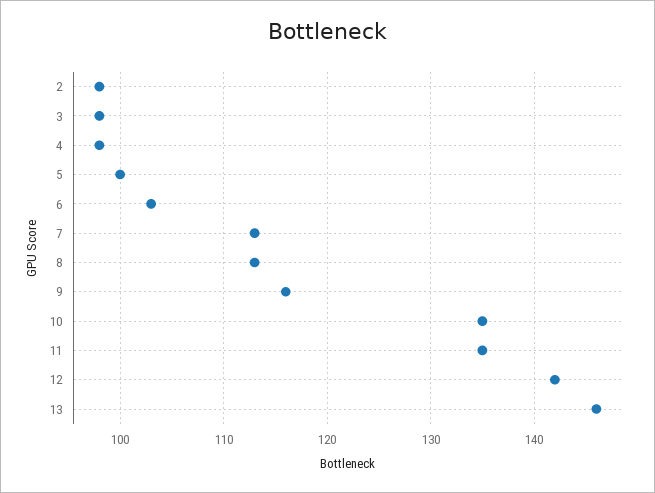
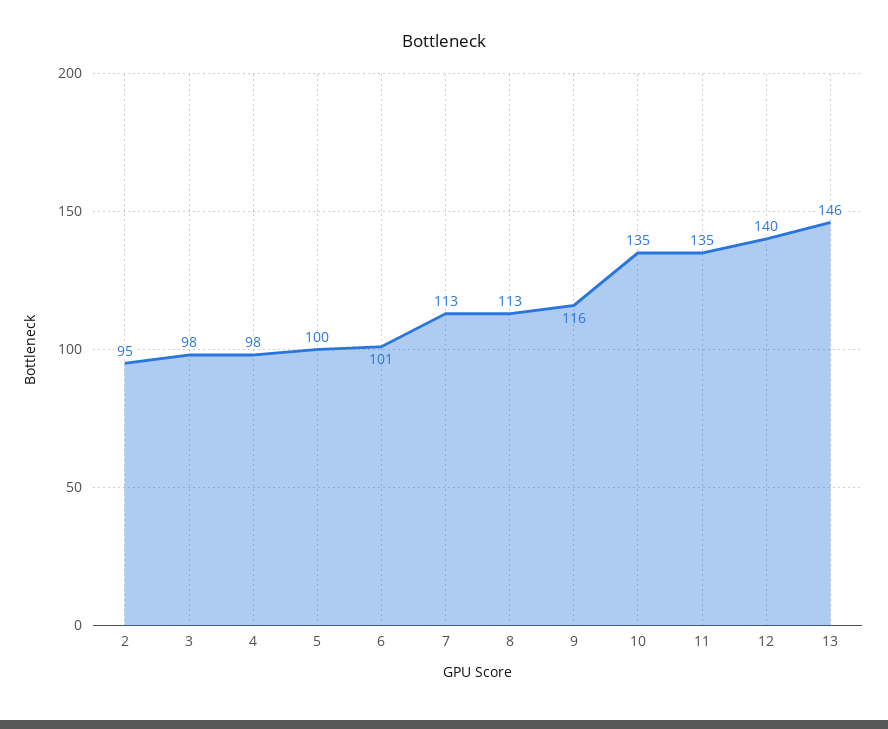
2: 98 -> 95
6: 103 -> 101
12: 142 -> 140

